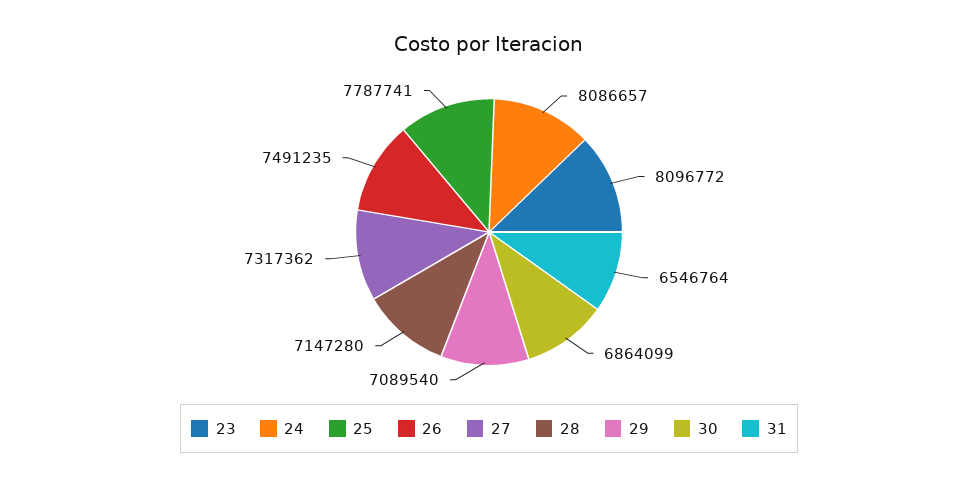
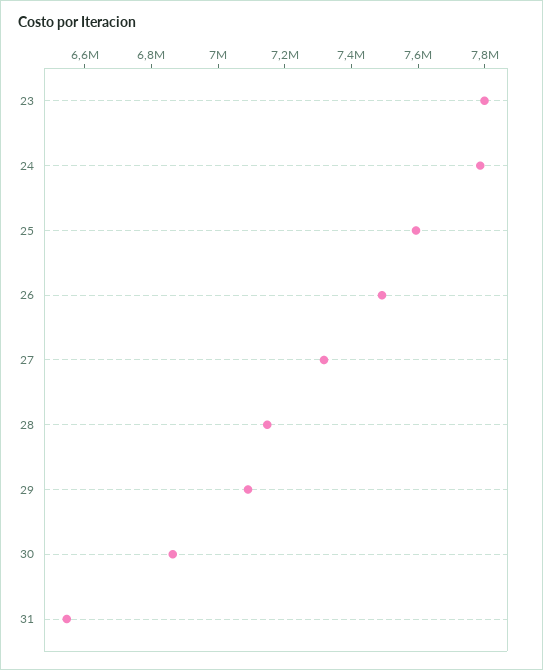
23: 8096772 -> 7800000
24: 8086657 -> 7800000
25: 7787741 -> 7600000

